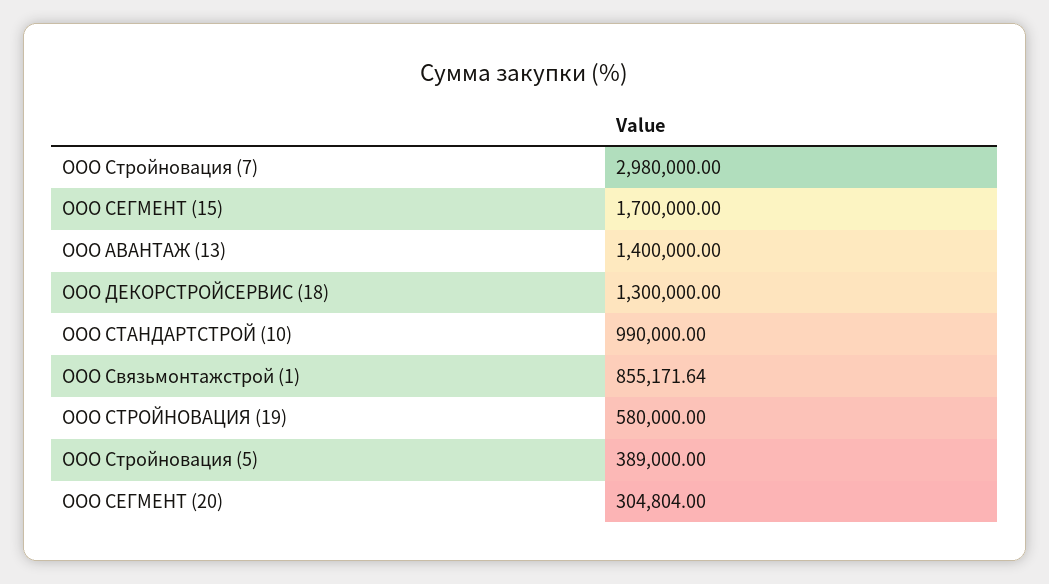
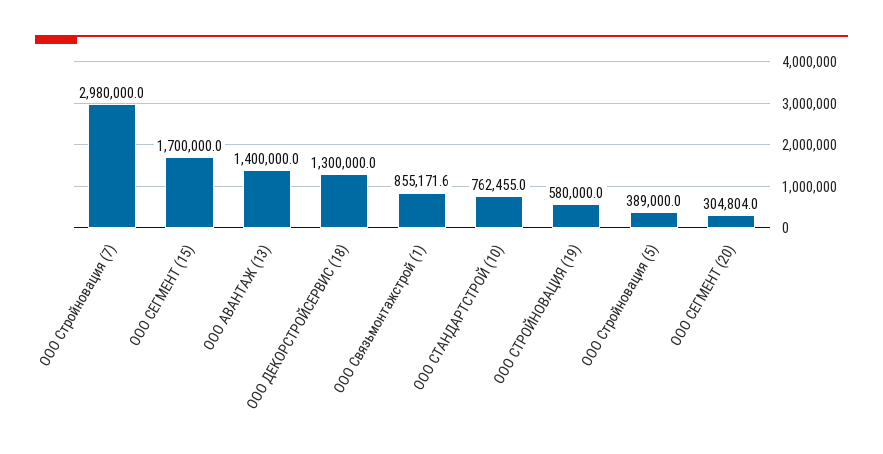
ООО СТАНДАРТСТРОЙ (10): 990000 -> 762455

